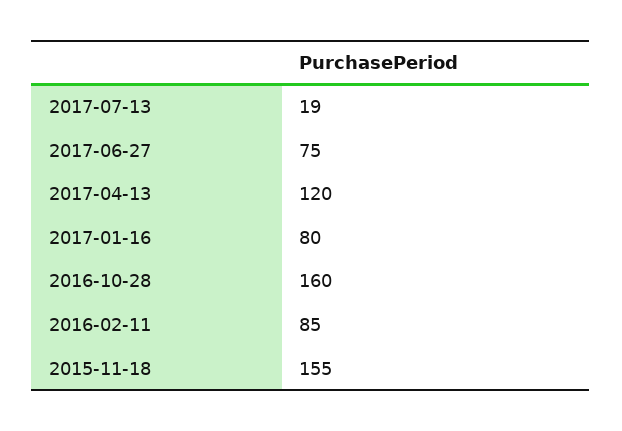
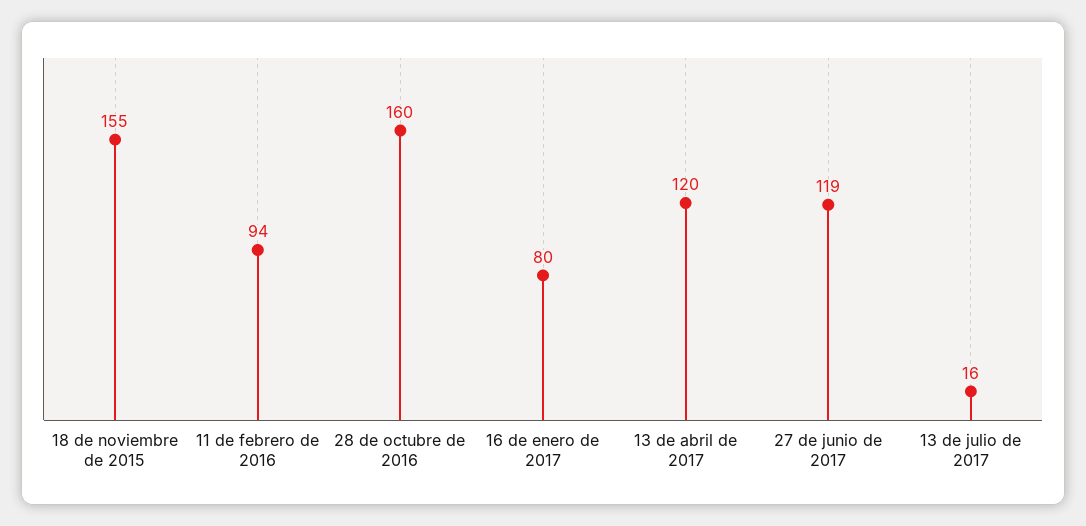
2017-07-13: 19 -> 16
2017-06-27: 75 -> 119
2016-02-11: 85 -> 94

